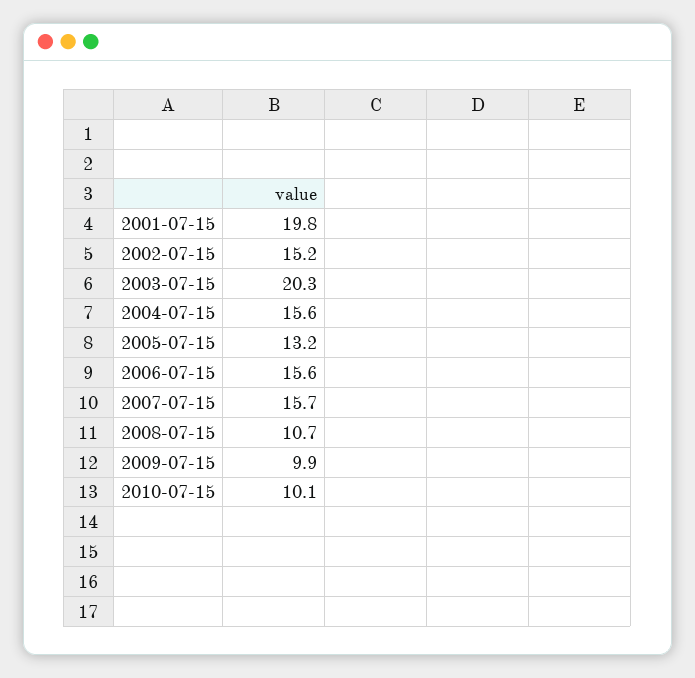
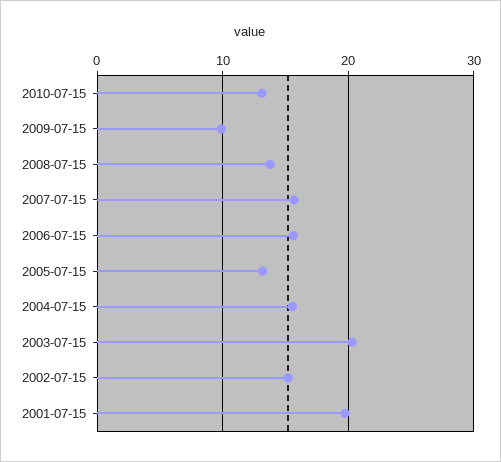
2008-07-15: 10.7 -> 14
2010-07-15: 10.1 -> 13

